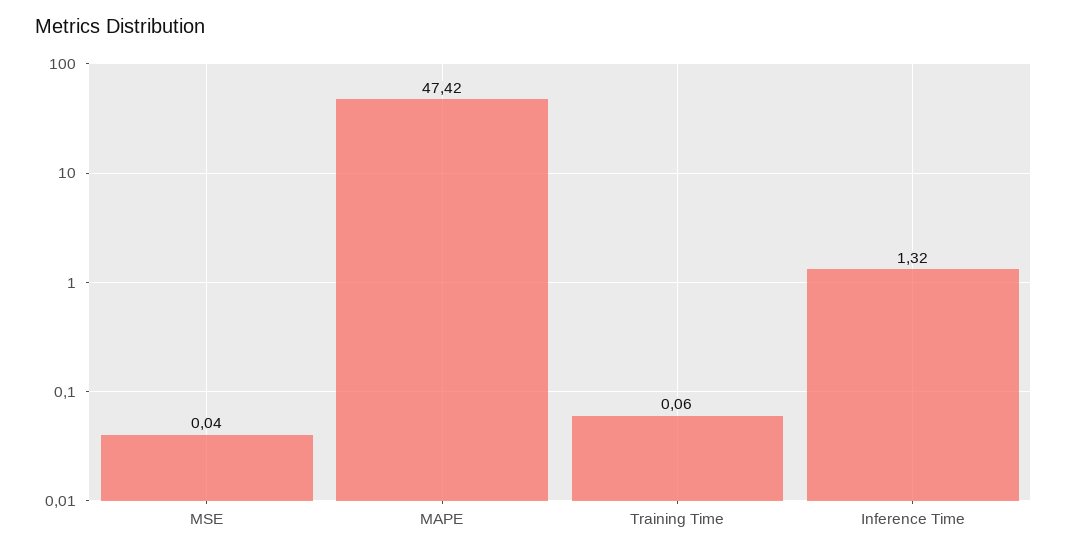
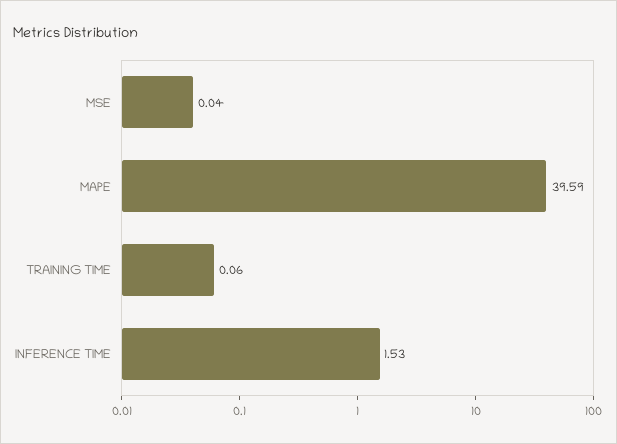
MAPE: 47.42 -> 39.59
Inference Time: 1.32 -> 1.53

